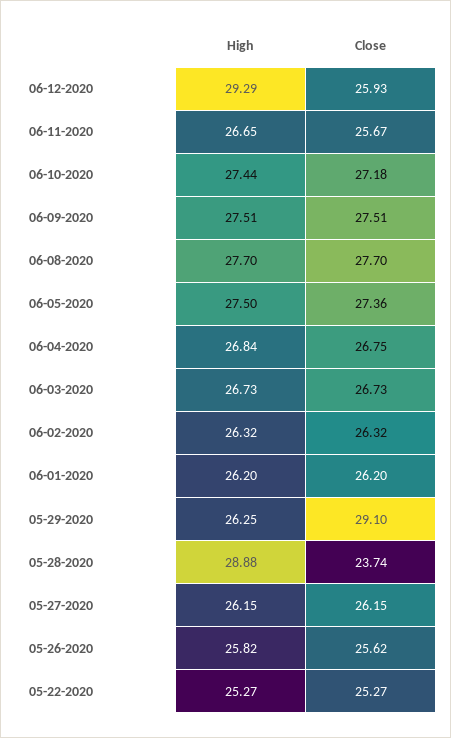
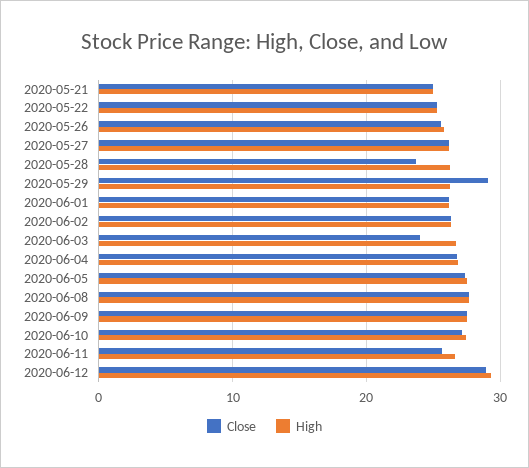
Close, 06-12-2020: 25.93 -> 29
Close, 06-03-2020: 26.73 -> 24
High, 05-28-2020: 28.88 -> 26
Close, 2020-05-21: none -> 25
High, 2020-05-21: none -> 25

